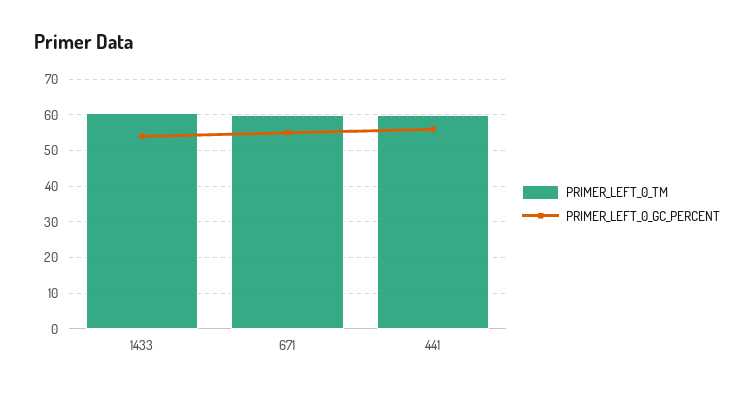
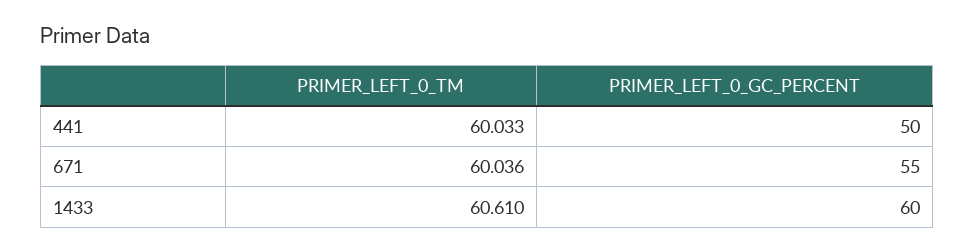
PRIMER_LEFT_0_GC_PERCENT, 1433: 54 -> 60
PRIMER_LEFT_0_GC_PERCENT, 441: 56 -> 50

